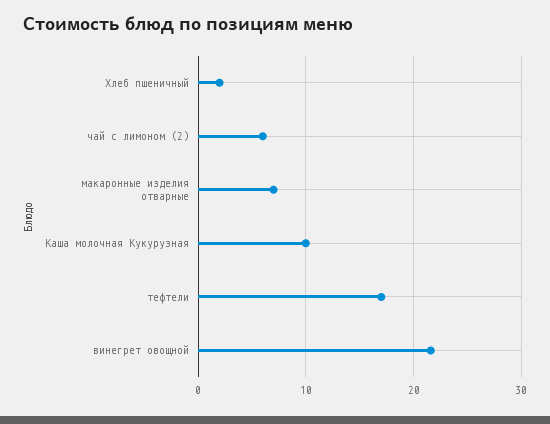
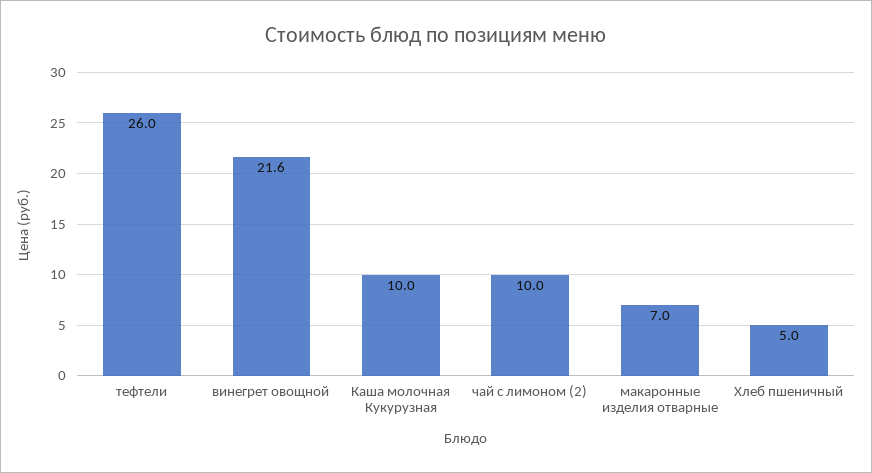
Хлеб пшеничный: 2 -> 5
чай с лимоном (2): 6 -> 10
тефтели: 17 -> 26

